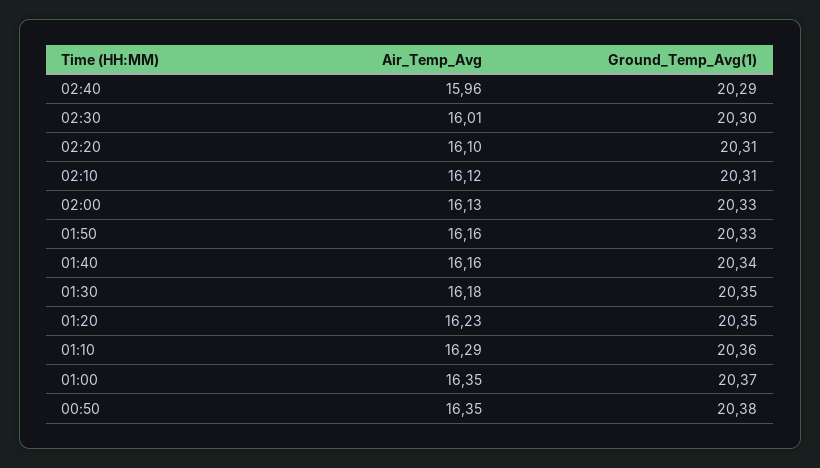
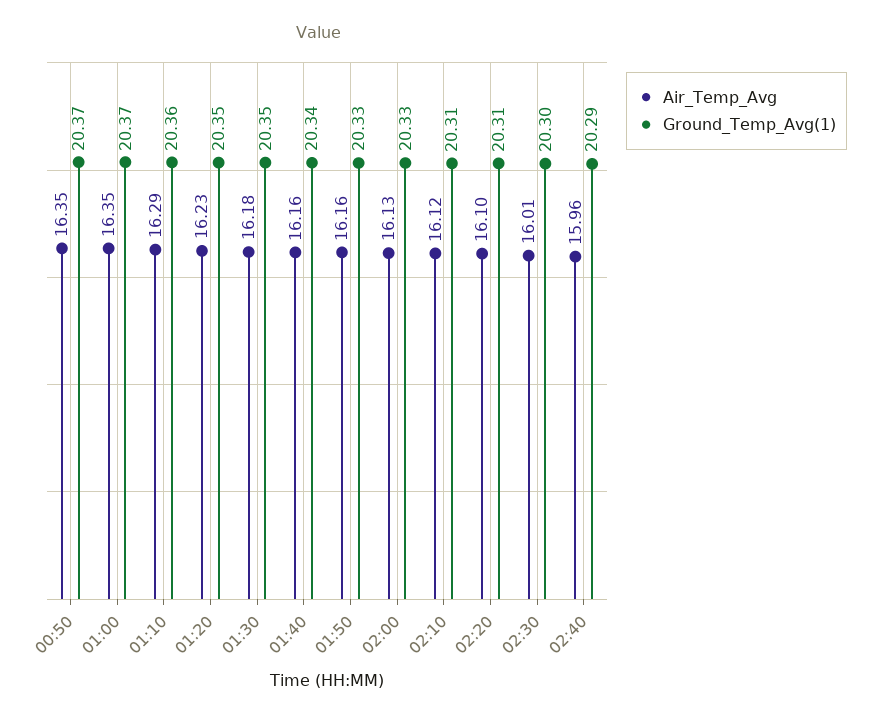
Ground_Temp_Avg(1), 00:50: 20.38 -> 20.37

